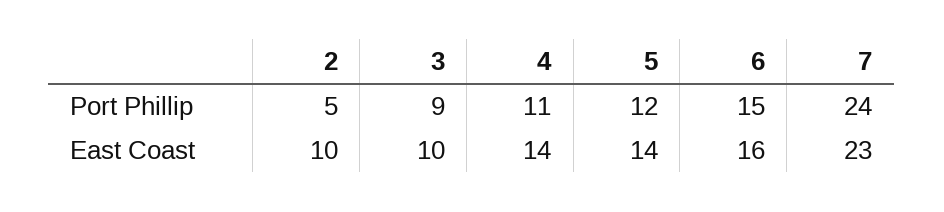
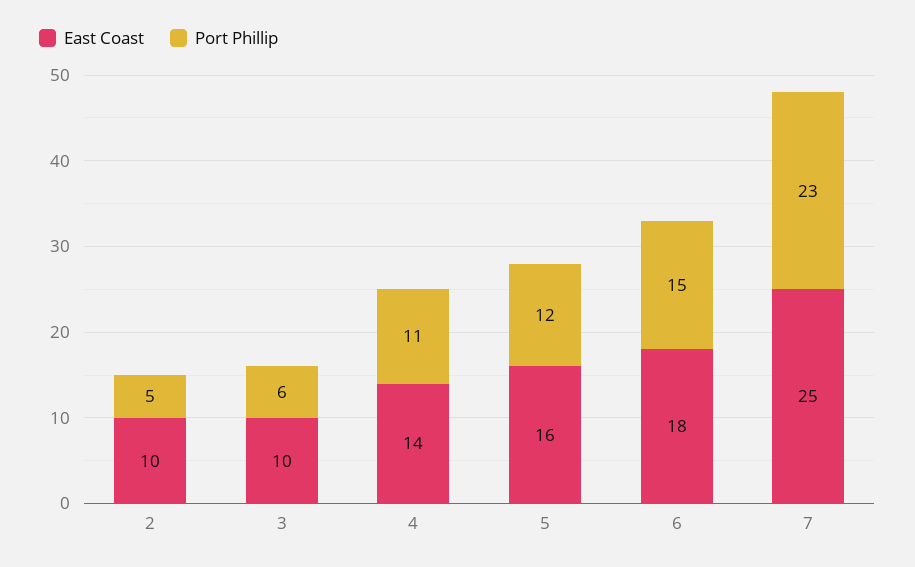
Port Phillip, 3: 9 -> 6
Port Phillip, 7: 24 -> 23
East Coast, 5: 14 -> 16
East Coast, 6: 16 -> 18
East Coast, 7: 23 -> 25

